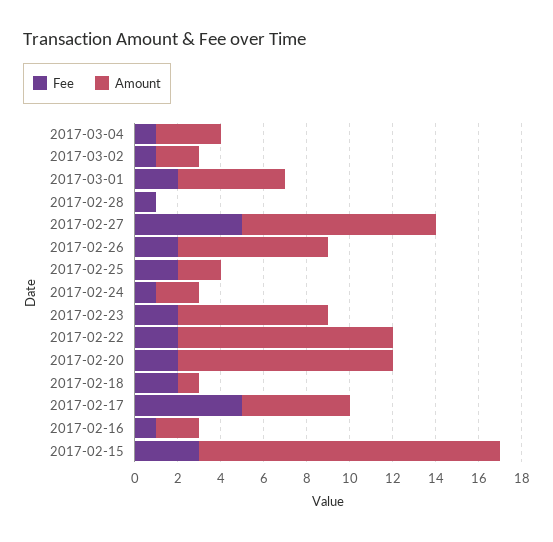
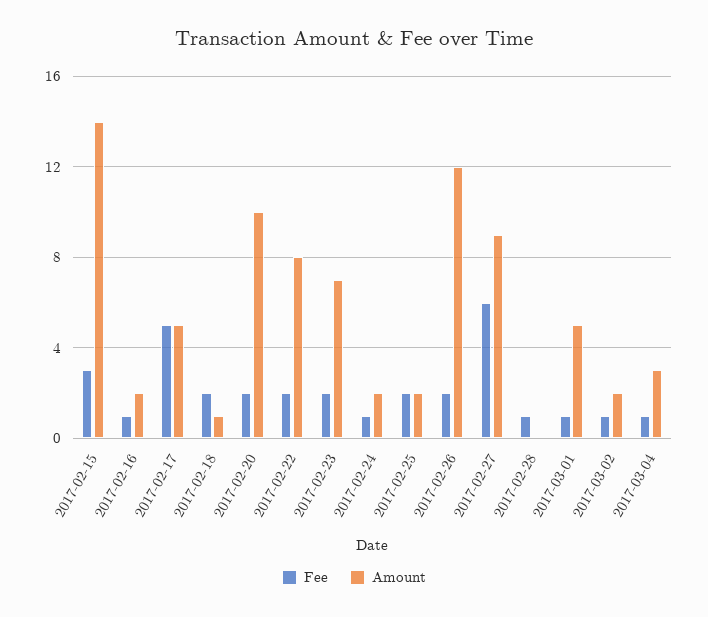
Fee, 2017-03-01: 2 -> 1
Fee, 2017-02-27: 5 -> 6
Amount, 2017-02-26: 7 -> 12
Amount, 2017-02-22: 10 -> 8

